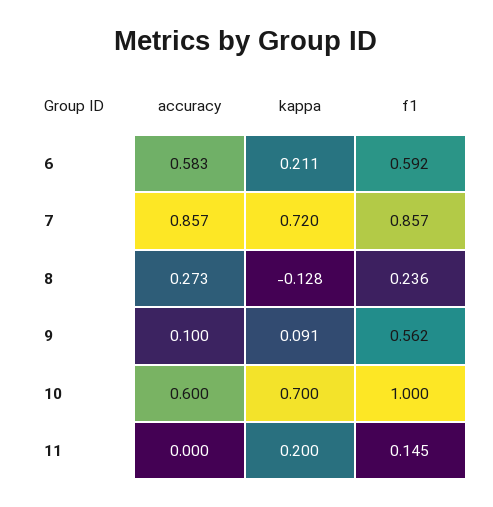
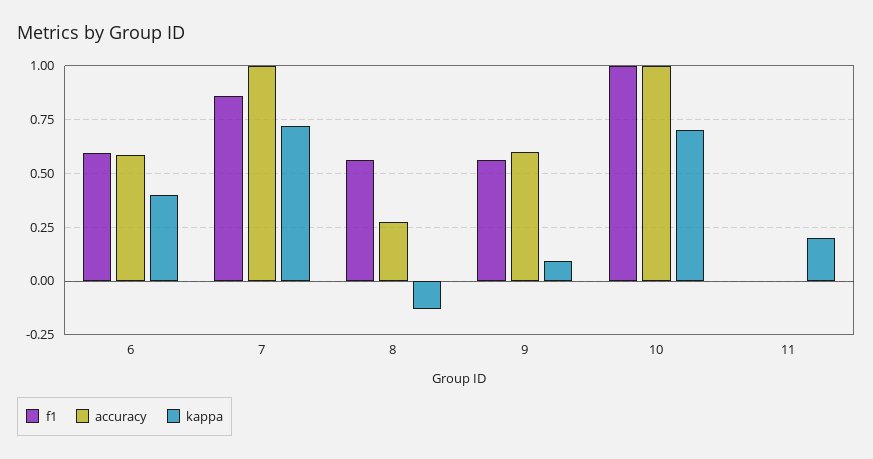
kappa, 6: 0.211 -> 0.4
accuracy, 7: 0.857 -> 1
f1, 8: 0.236 -> 0.55
accuracy, 9: 0.1 -> 0.6
accuracy, 10: 0.6 -> 1
f1, 11: 0.145 -> 0

